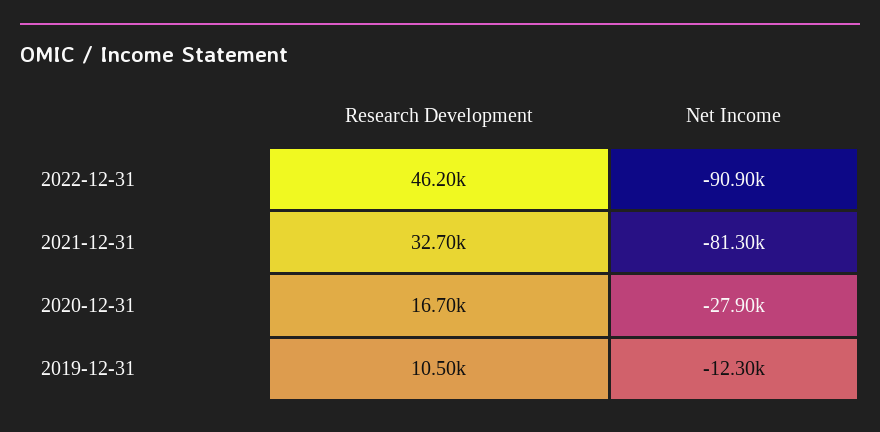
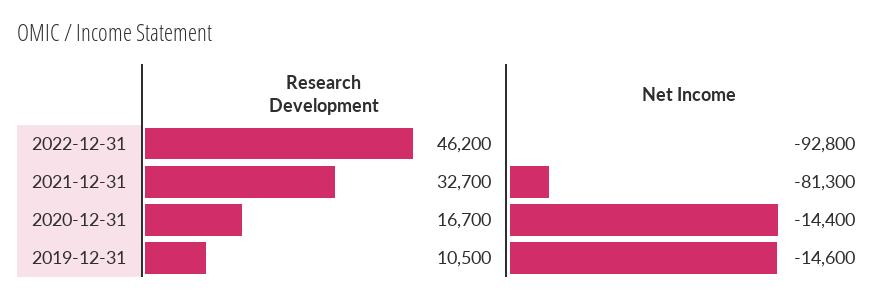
Net Income, 2022-12-31: -90900 -> -92800
Net Income, 2020-12-31: -27900 -> -14400
Net Income, 2019-12-31: -12300 -> -14600

